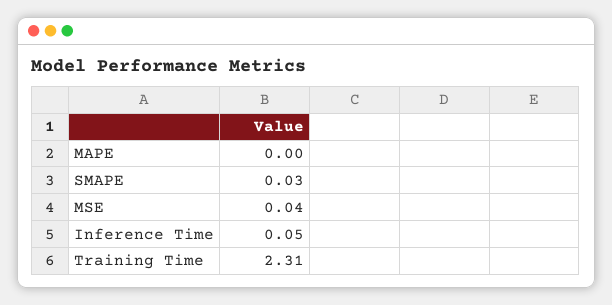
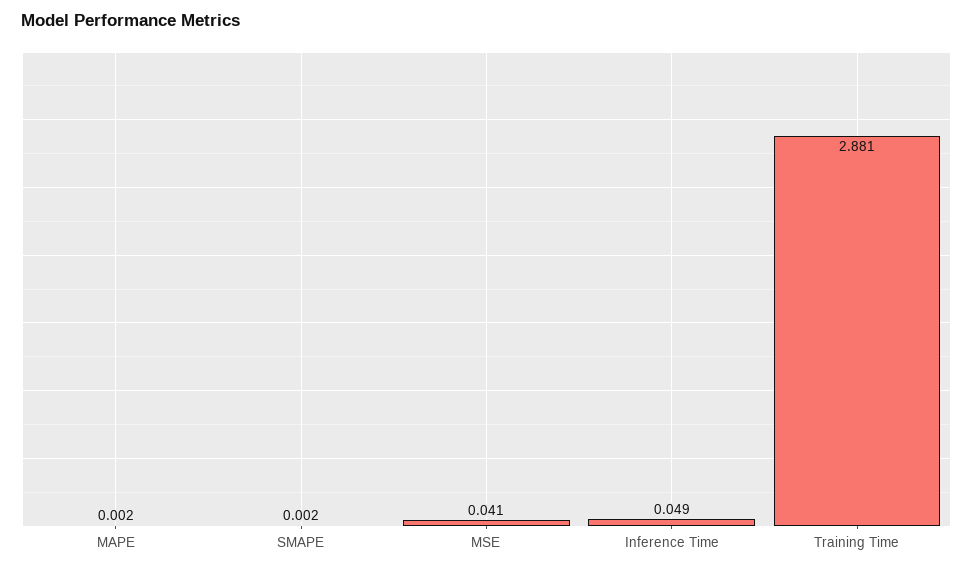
SMAPE: 0.03 -> 0.002
Training Time: 2.31 -> 2.881

